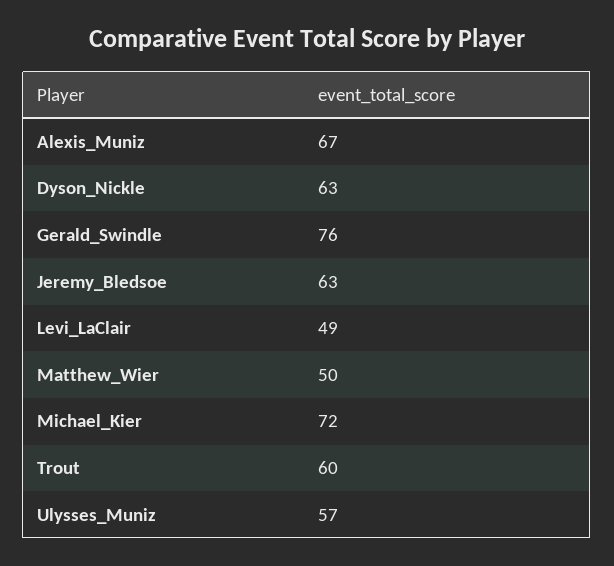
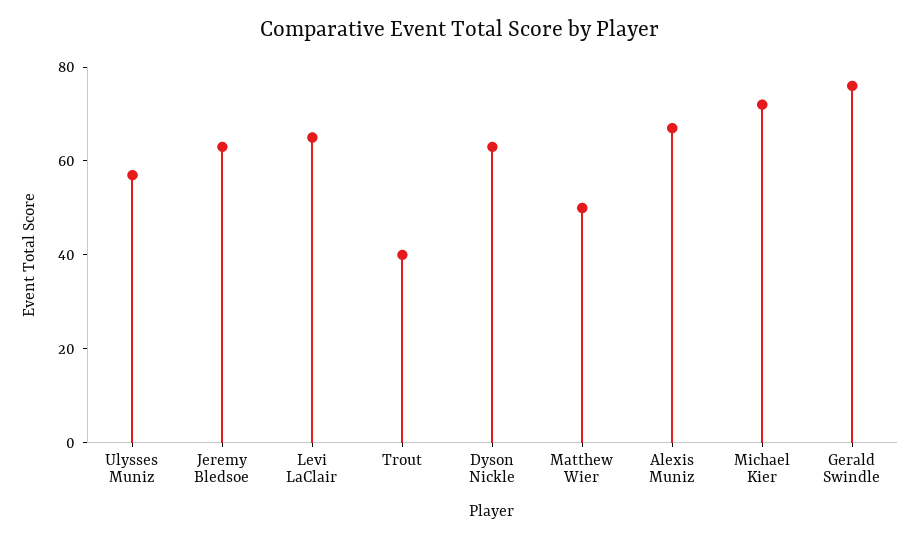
Levi_LaClair: 49 -> 65
Trout: 60 -> 40

